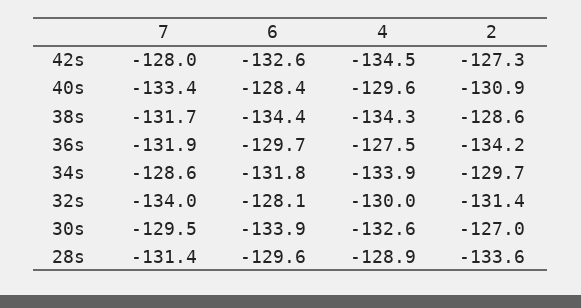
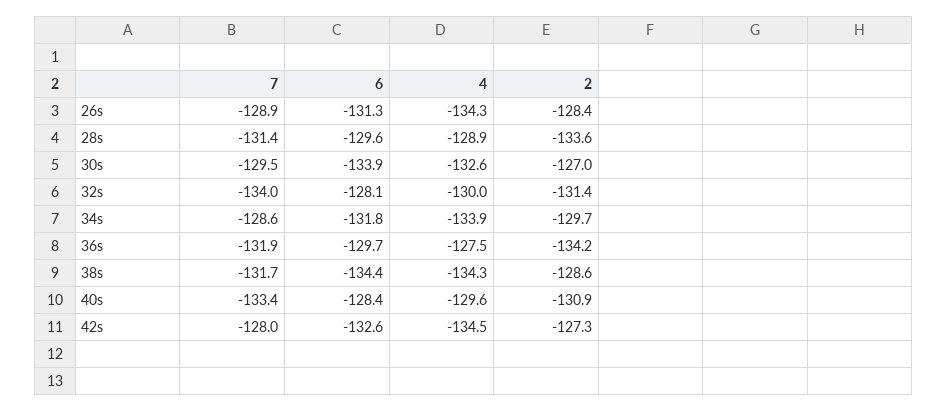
7, 26s: none -> -128.9
6, 26s: none -> -131.3
4, 26s: none -> -134.3
2, 26s: none -> -128.4

